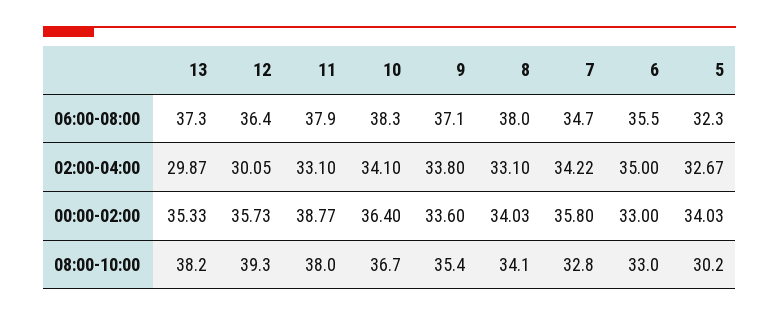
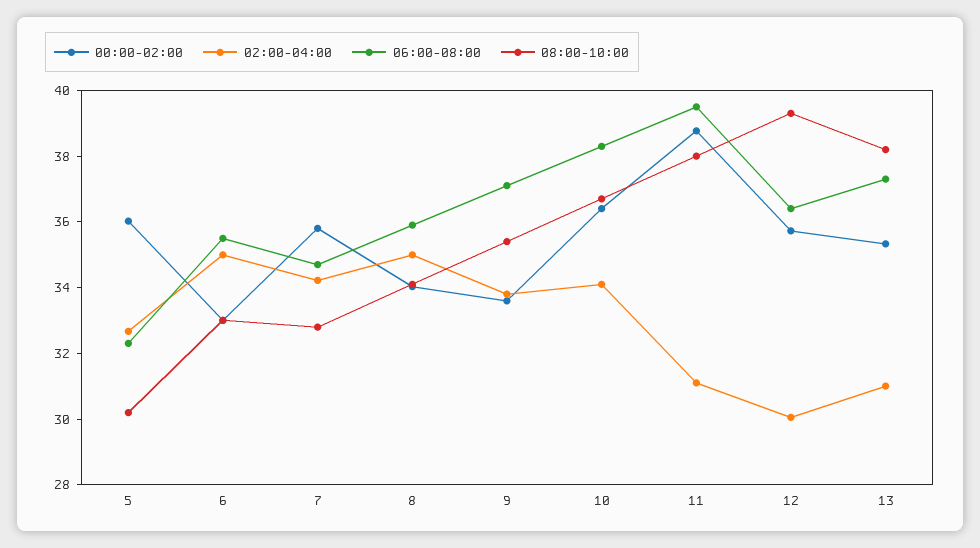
06:00-08:00, 11: 37.9 -> 39.5
06:00-08:00, 8: 38 -> 36
02:00-04:00, 13: 29.87 -> 31
02:00-04:00, 11: 33.1 -> 31
02:00-04:00, 8: 33.1 -> 35
00:00-02:00, 5: 34.03 -> 36

